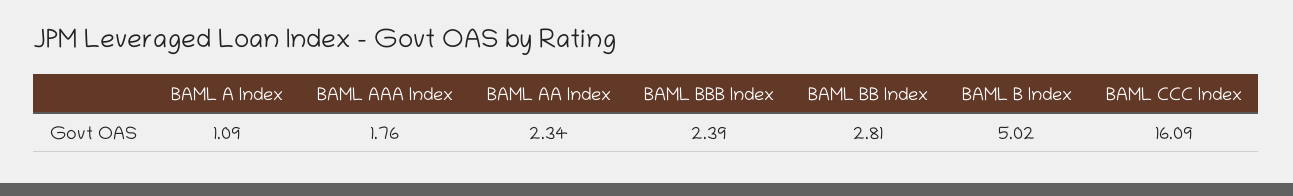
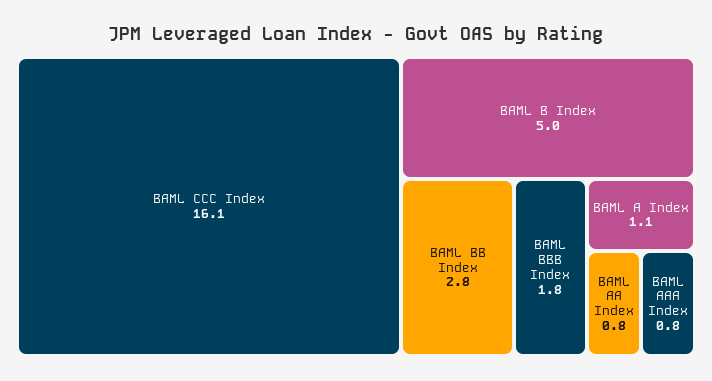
BAML AAA Index: 1.76 -> 0.8
BAML AA Index: 2.34 -> 0.8
BAML BBB Index: 2.39 -> 1.8

